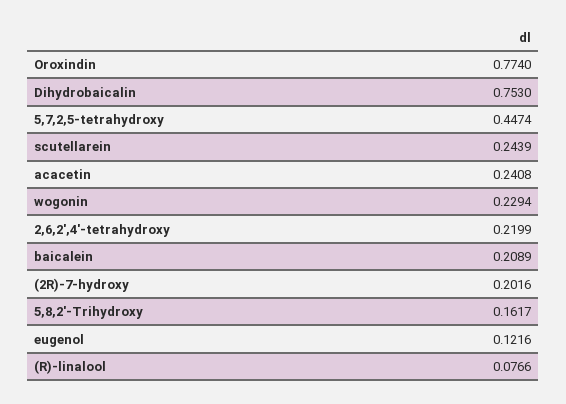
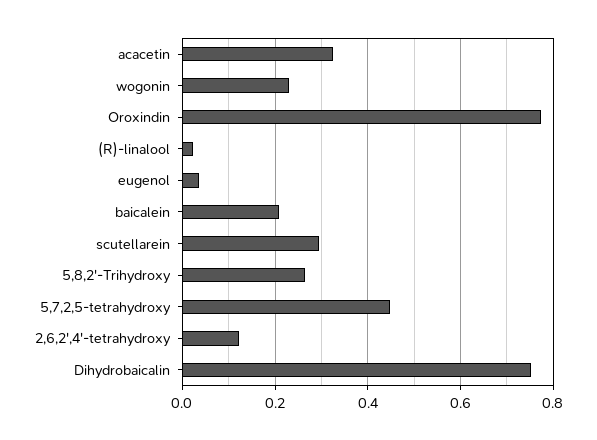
scutellarein: 0.2439 -> 0.3
acacetin: 0.2408 -> 0.32
2,6,2',4'-tetrahydroxy: 0.2199 -> 0.12
(2R)-7-hydroxy: 0.2016 -> none
5,8,2'-Trihydroxy: 0.1617 -> 0.26
eugenol: 0.1216 -> 0.04
(R)-linalool: 0.0766 -> 0.02

